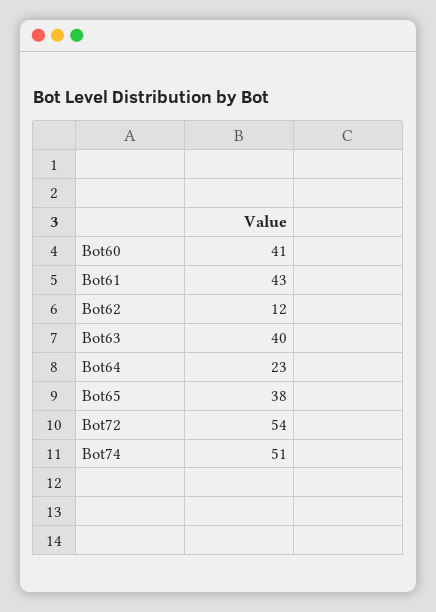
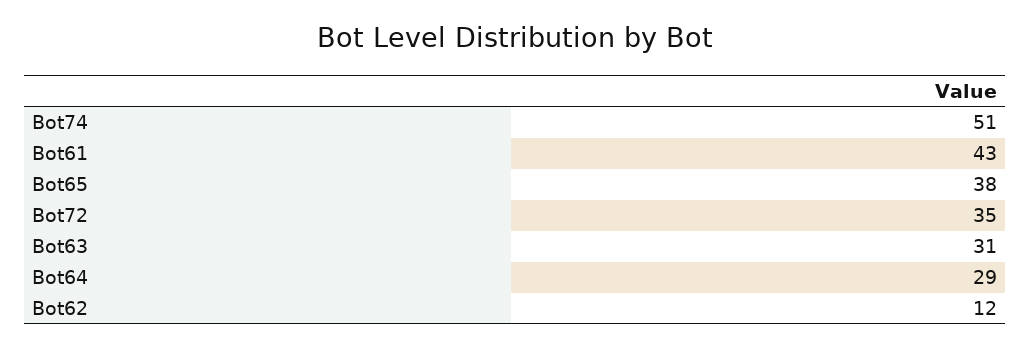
Bot60: 41 -> none
Bot63: 40 -> 31
Bot64: 23 -> 29
Bot72: 54 -> 35

